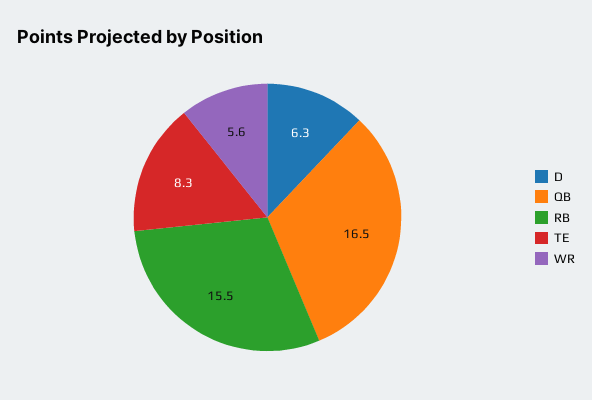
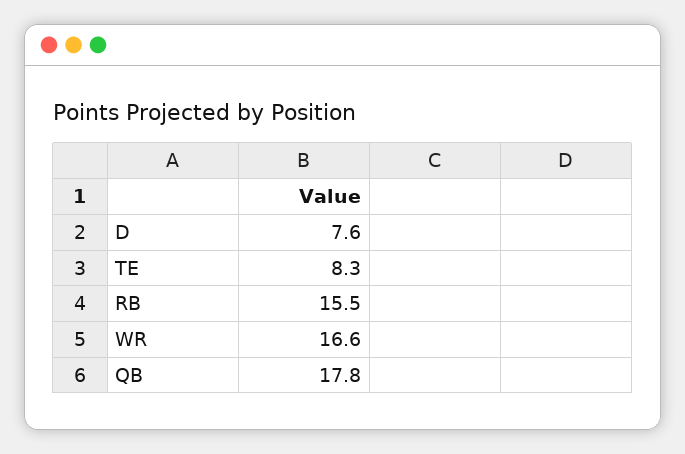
D: 6.3 -> 7.6
QB: 16.5 -> 17.8
WR: 5.6 -> 16.6

